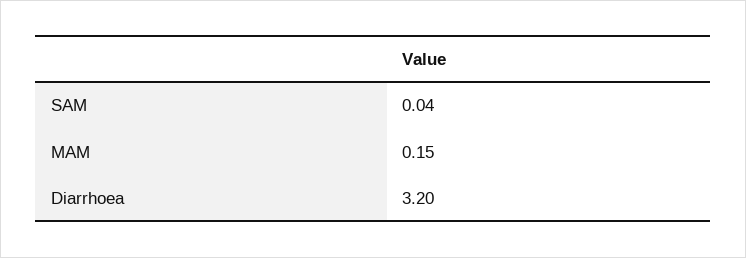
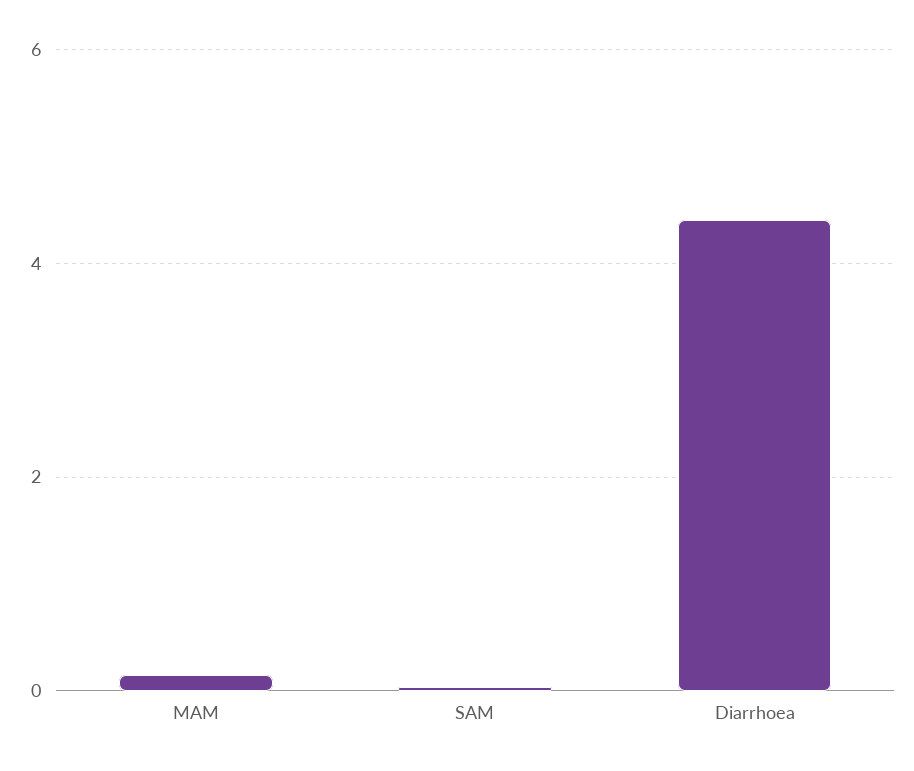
Diarrhoea: 3.2 -> 4.4

